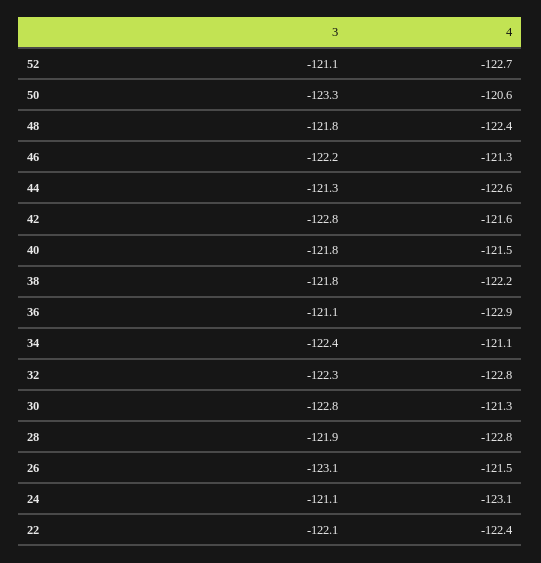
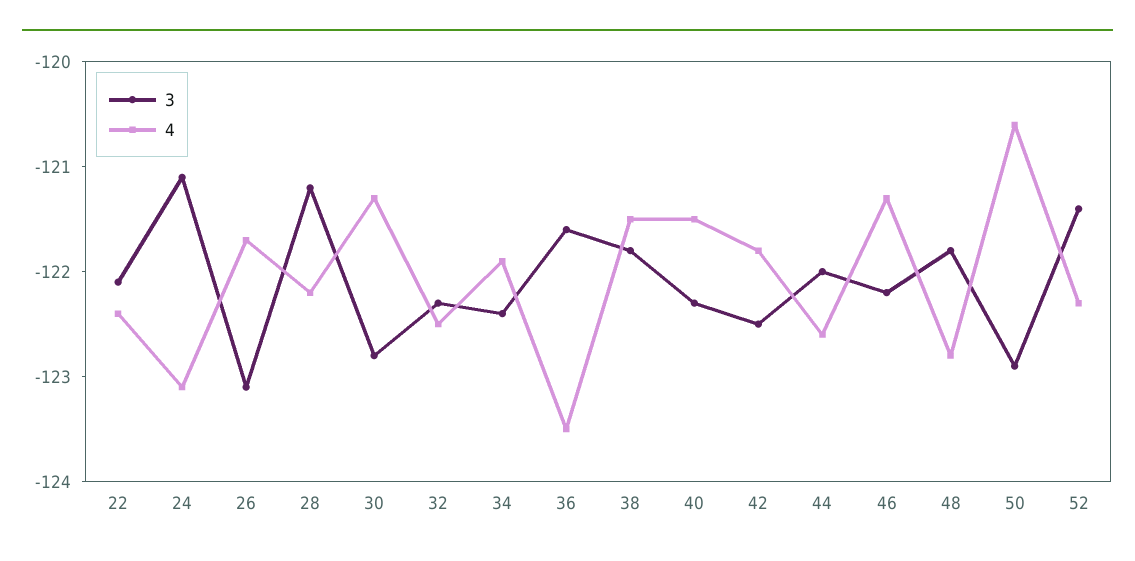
3, 52: -121.1 -> -121.4
4, 52: -122.7 -> -122.3
3, 50: -123.3 -> -122.9
4, 48: -122.4 -> -122.8
3, 44: -121.3 -> -122
3, 42: -122.8 -> -122.5
4, 42: -121.6 -> -121.8
3, 40: -121.8 -> -122.3
4, 38: -122.2 -> -121.5
3, 36: -121.1 -> -121.6
4, 36: -122.9 -> -123.5
4, 34: -121.1 -> -121.9
4, 32: -122.8 -> -122.5
3, 28: -121.9 -> -121.2
4, 28: -122.8 -> -122.2
4, 26: -121.5 -> -121.7

